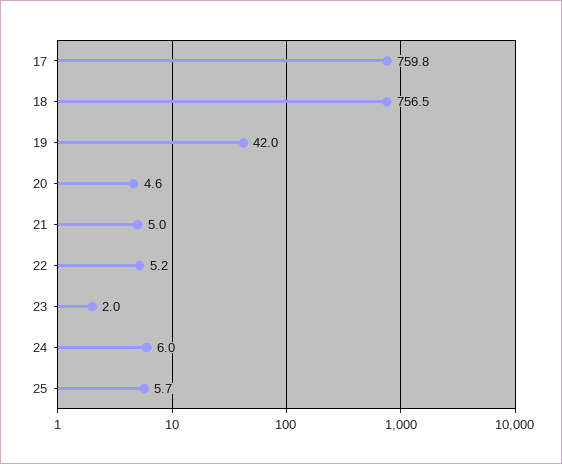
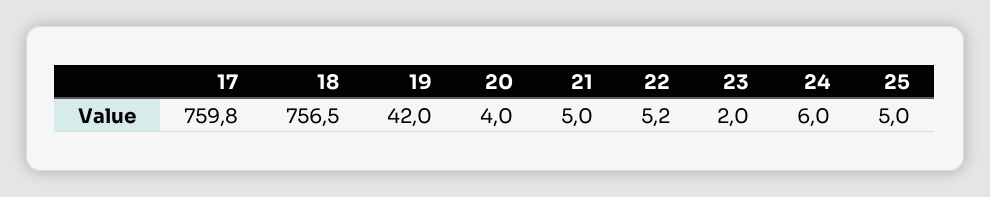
20: 4.6 -> 4
25: 5.7 -> 5

